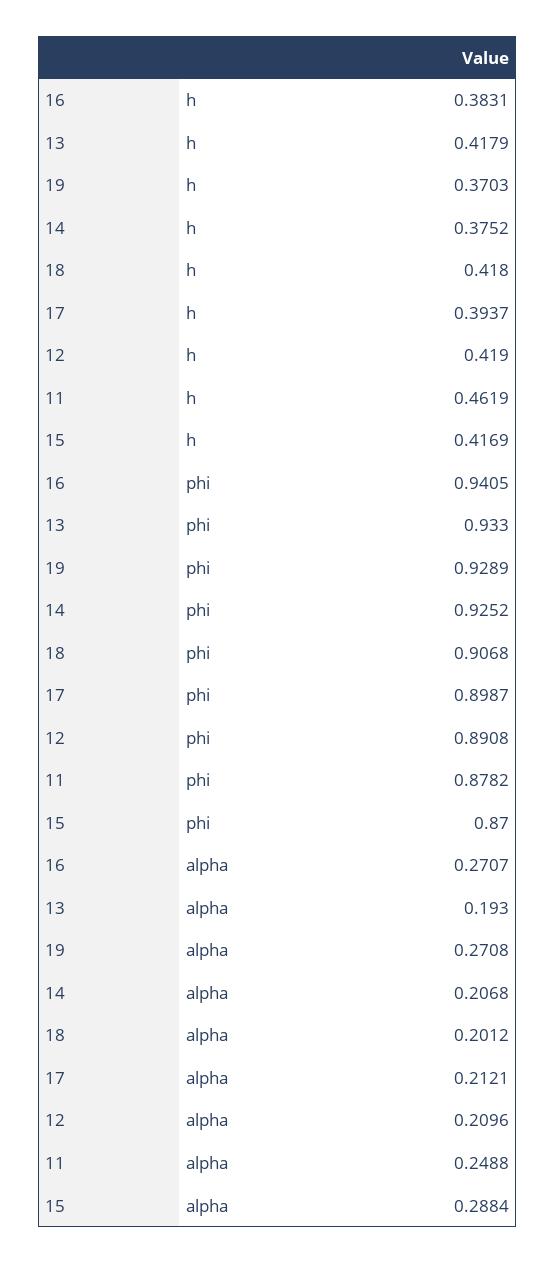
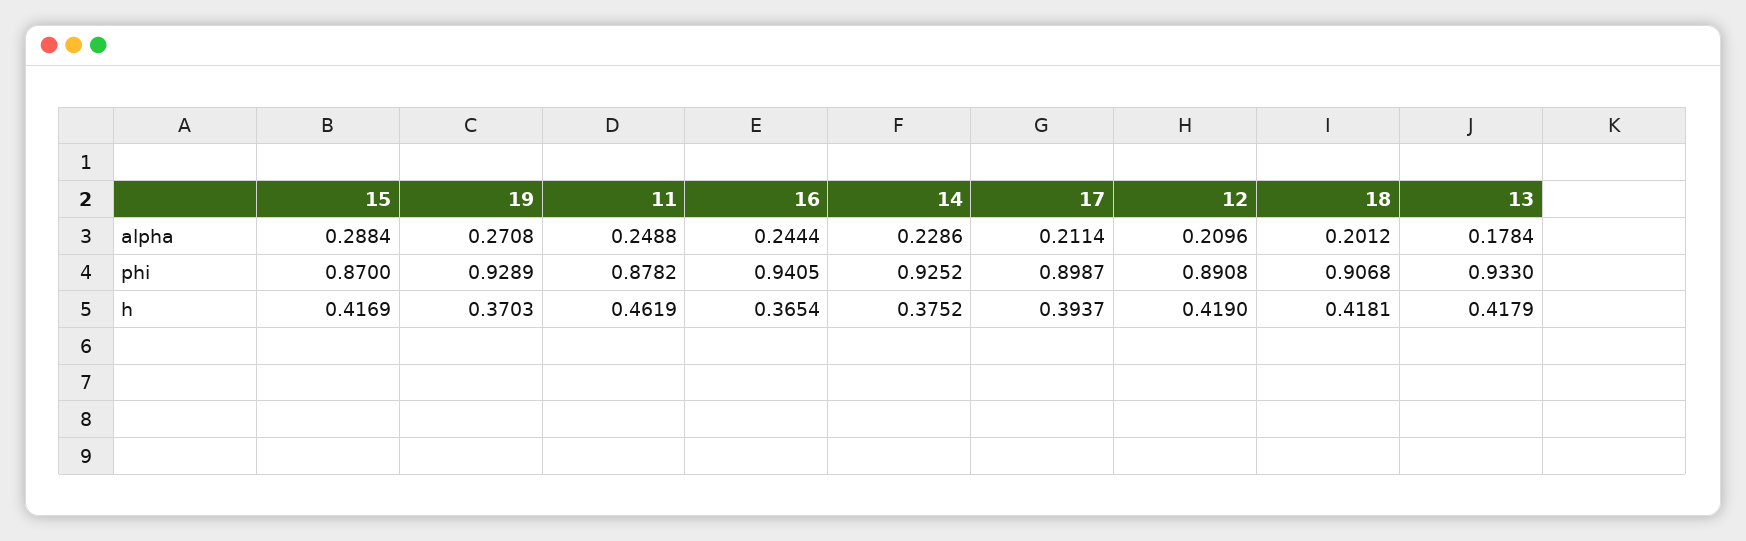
16, h: 0.3831 -> 0.3654
18, h: 0.418 -> 0.4181
16, alpha: 0.2707 -> 0.2444
13, alpha: 0.193 -> 0.1784
14, alpha: 0.2068 -> 0.2286
17, alpha: 0.2121 -> 0.2114

